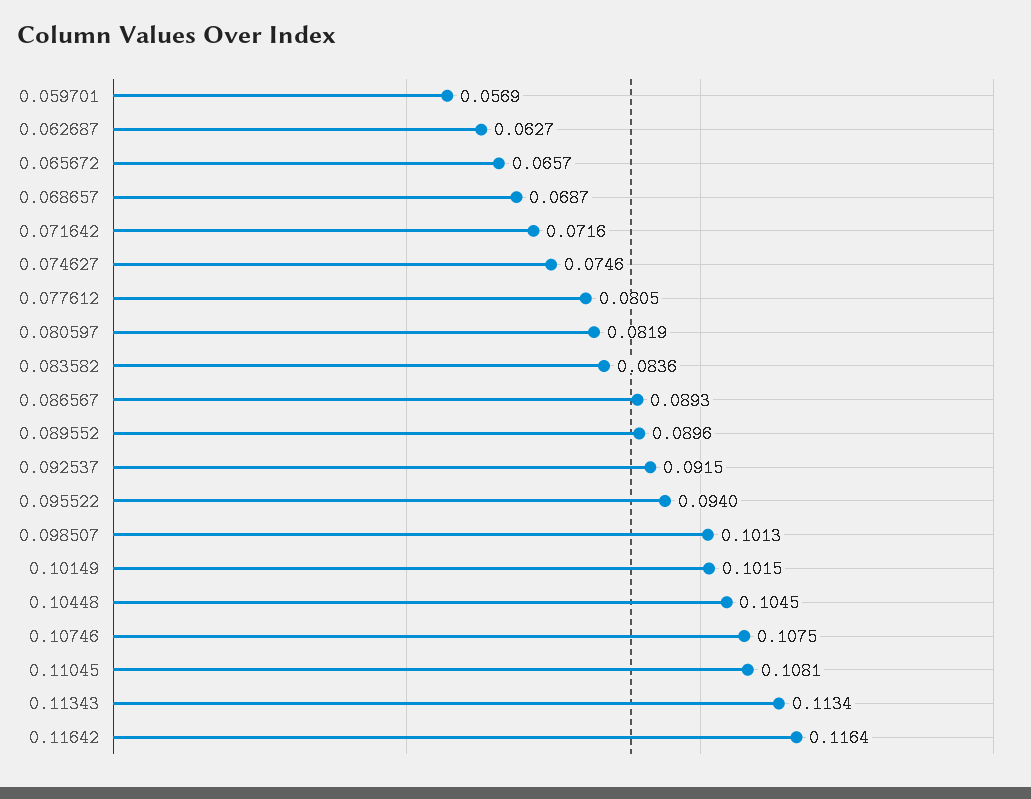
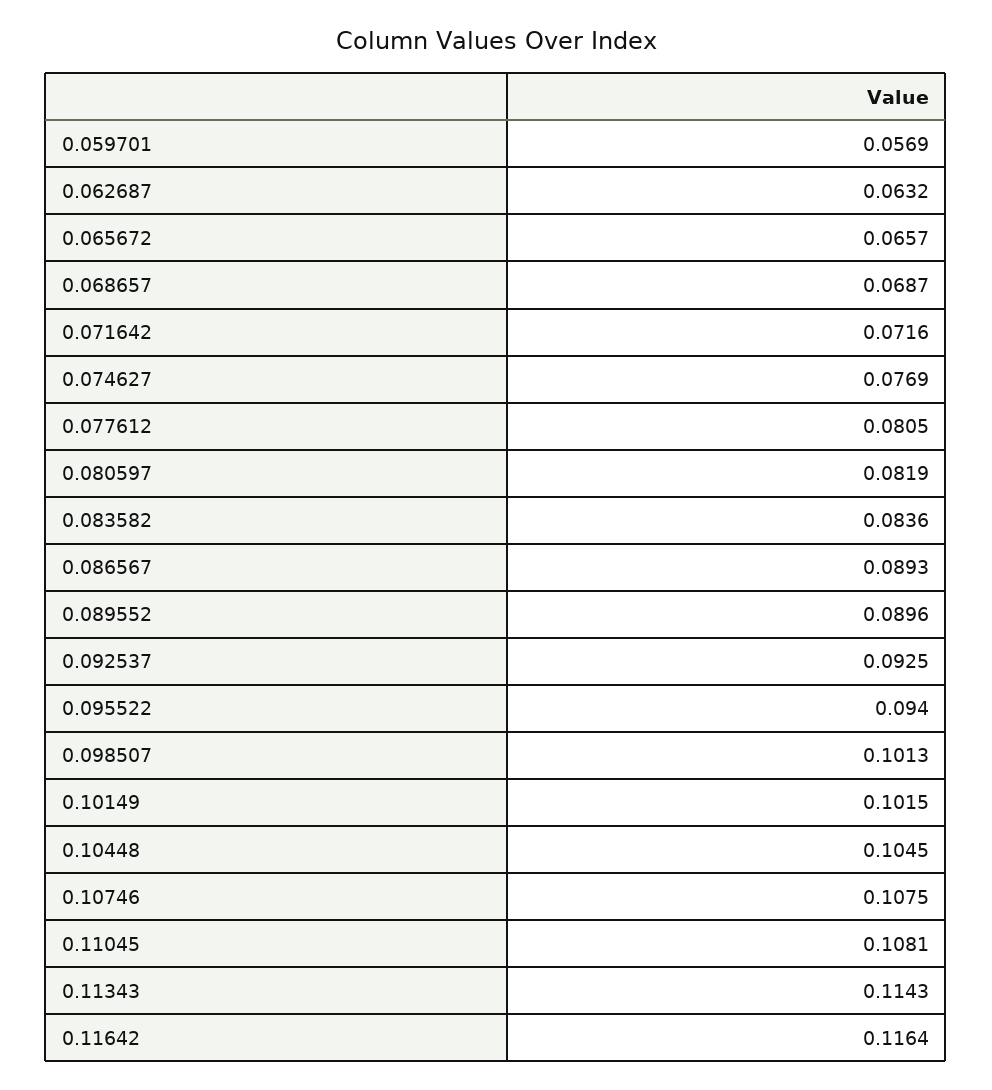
0.062687: 0.0627 -> 0.0632
0.074627: 0.0746 -> 0.0769
0.092537: 0.0915 -> 0.0925
0.11343: 0.1134 -> 0.1143

